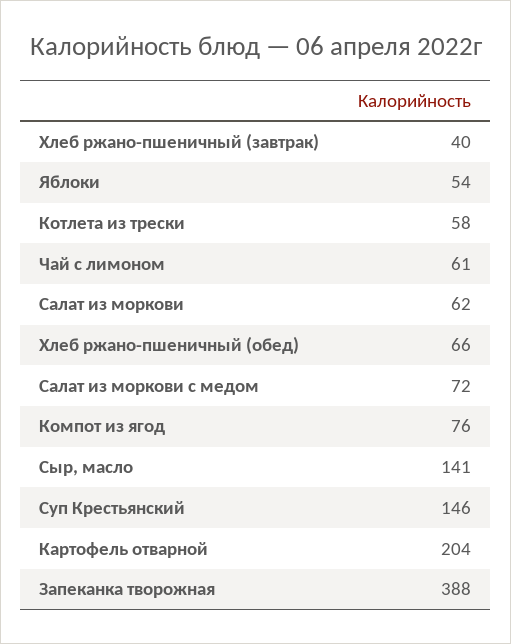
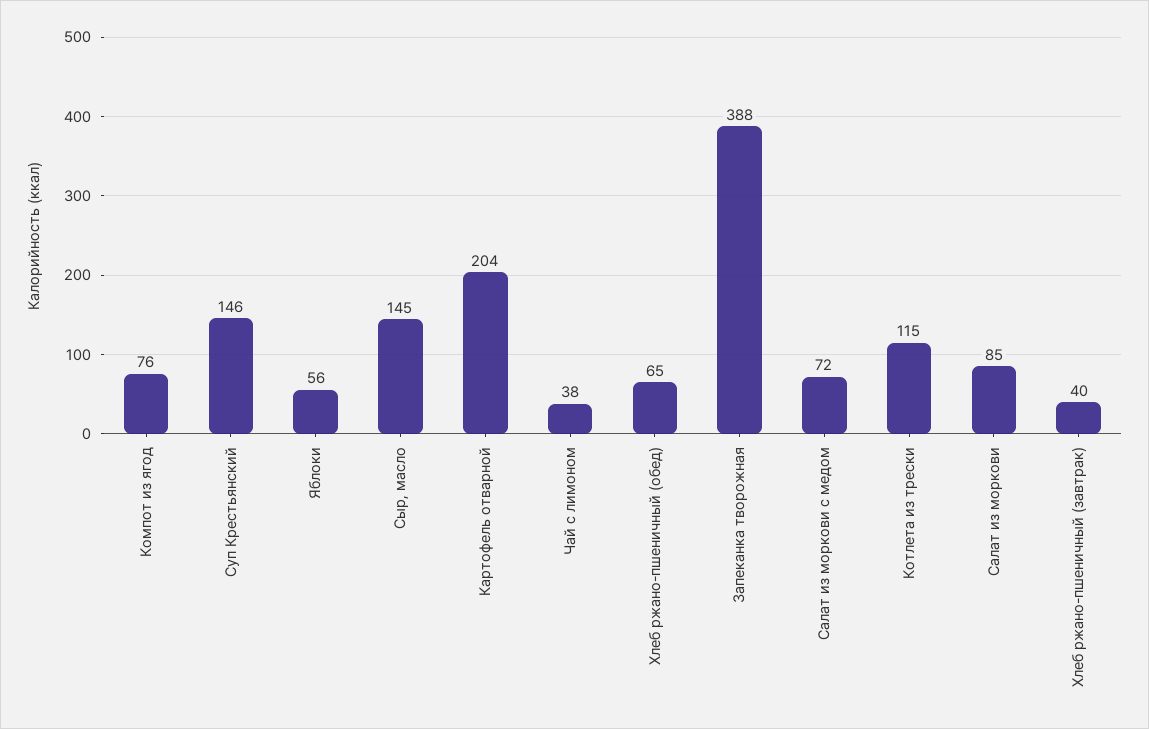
Яблоки: 54 -> 56
Котлета из трески: 58 -> 115
Чай с лимоном: 61 -> 38
Салат из моркови: 62 -> 85
Хлеб ржано-пшеничный (обед): 66 -> 65
Сыр, масло: 141 -> 145

